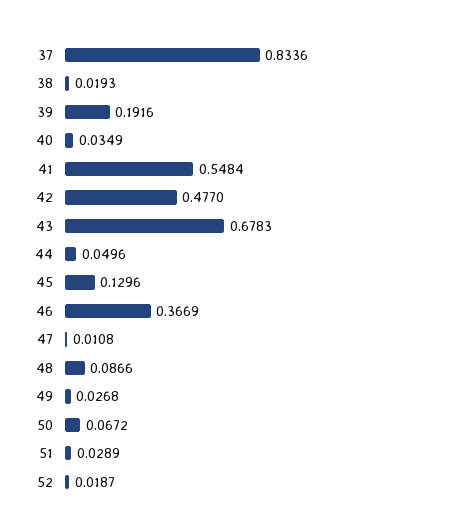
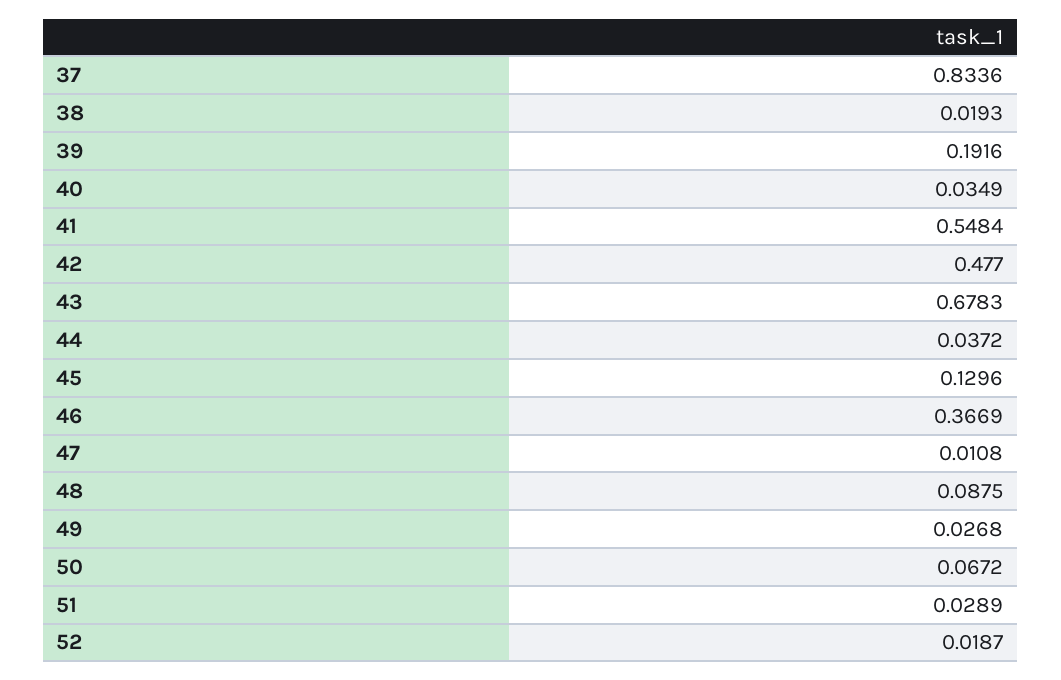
44: 0.0496 -> 0.0372
48: 0.0866 -> 0.0875

